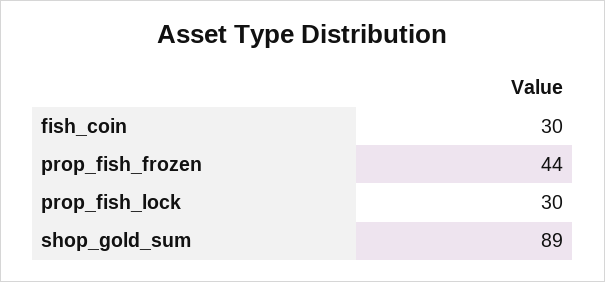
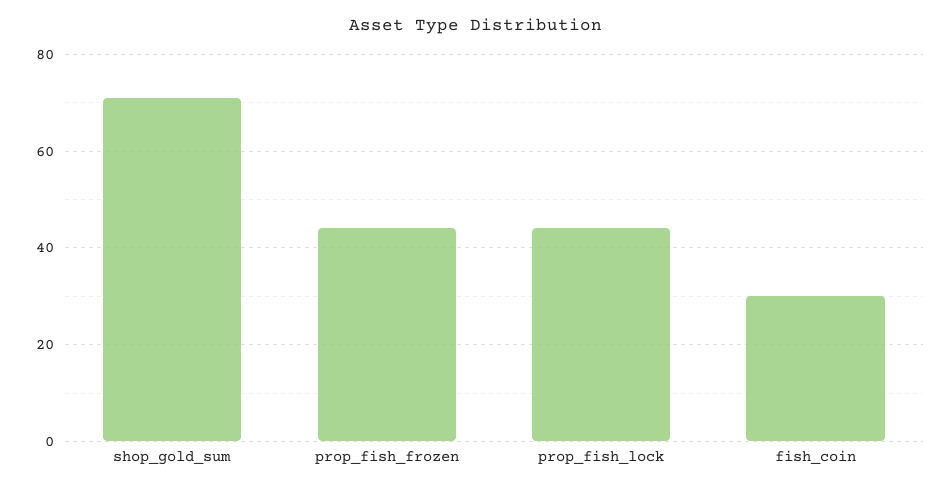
prop_fish_lock: 30 -> 45
shop_gold_sum: 89 -> 70

